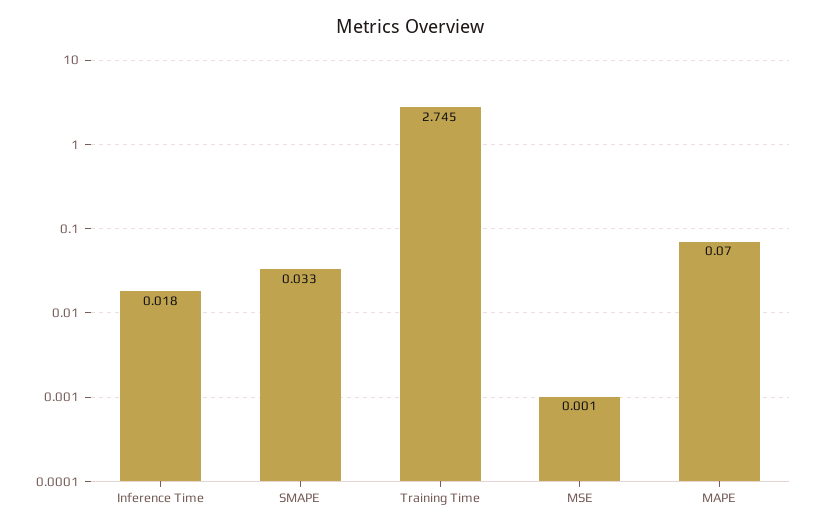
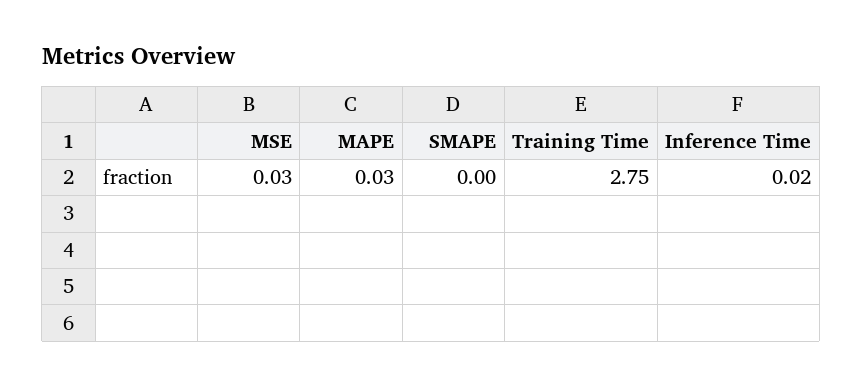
SMAPE: 0.033 -> 0
MSE: 0.001 -> 0.03
MAPE: 0.07 -> 0.03

